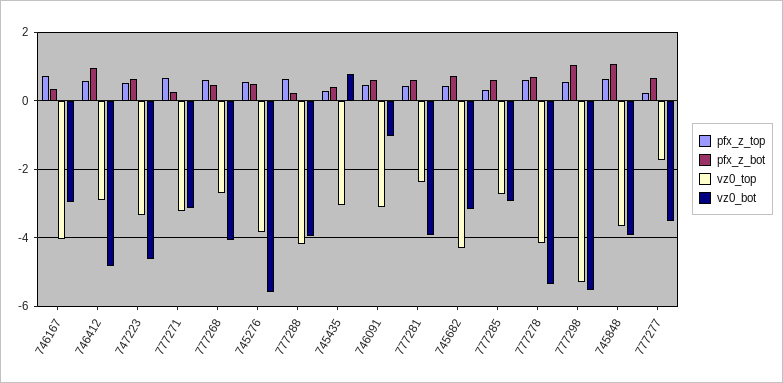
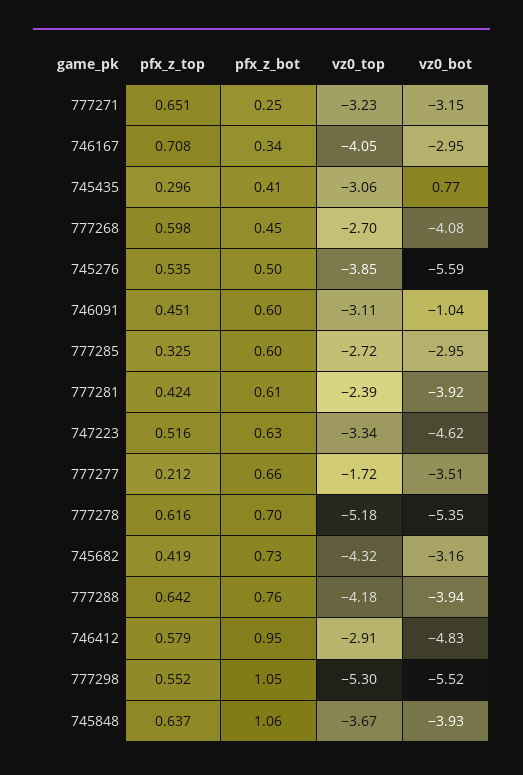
pfx_z_bot, 777288: 0.2 -> 0.76
vz0_top, 777278: -4.2 -> -5.18

